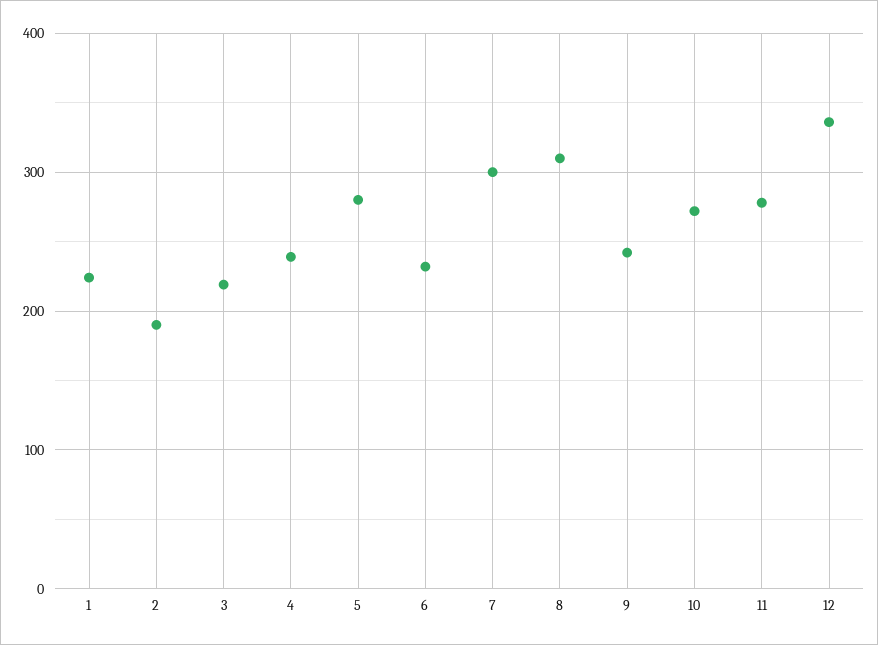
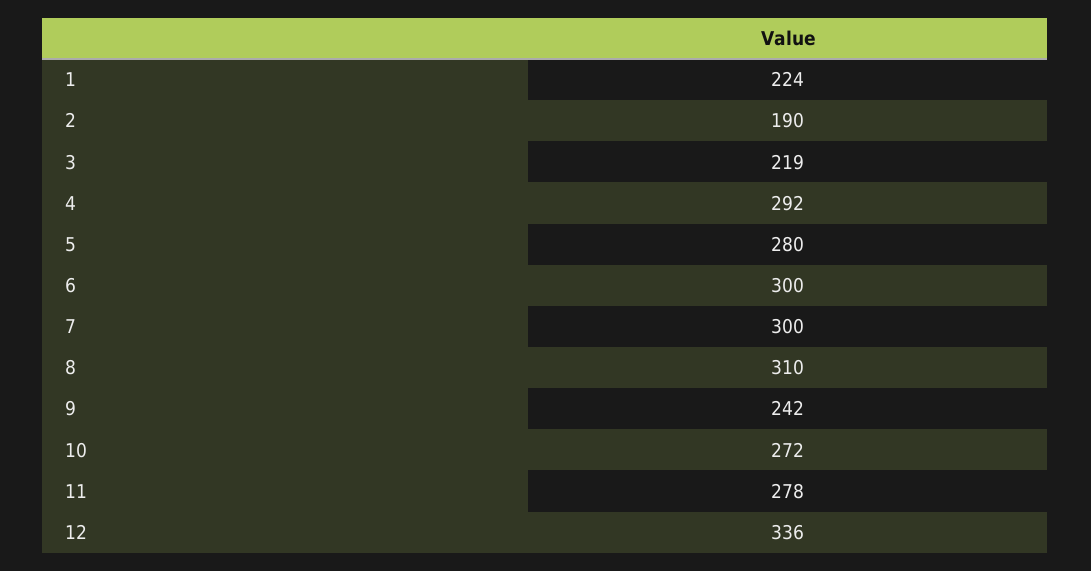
4: 240 -> 292
6: 230 -> 300

